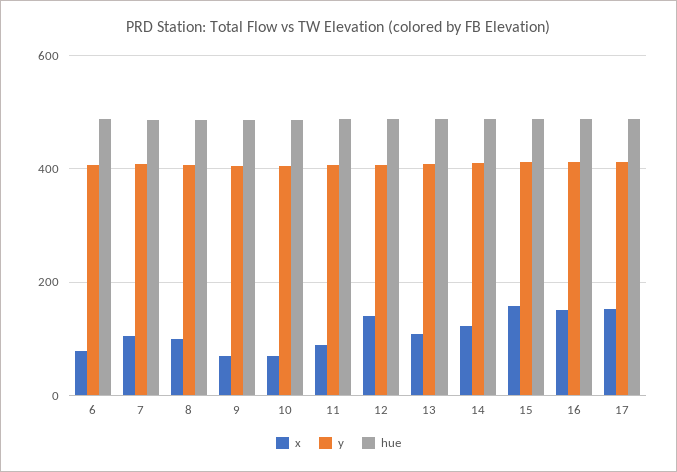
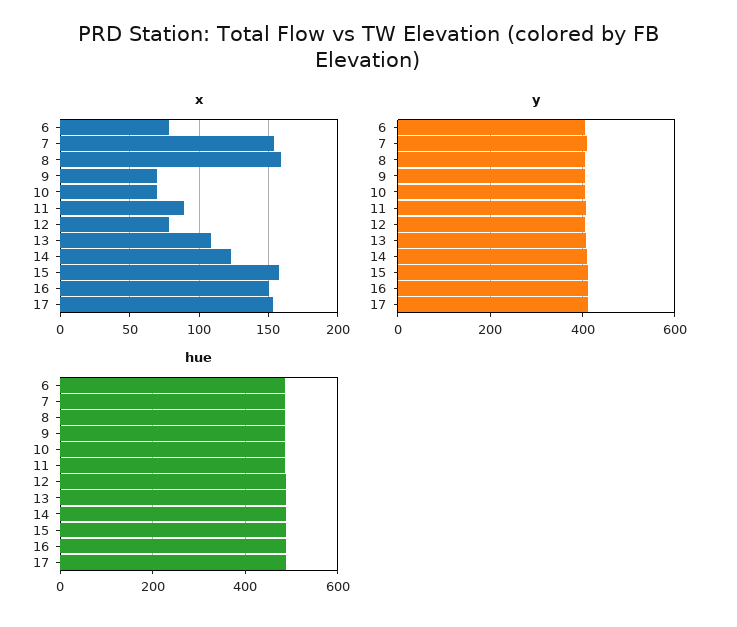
x, 7: 100 -> 155
x, 8: 100 -> 160
x, 12: 140 -> 80

